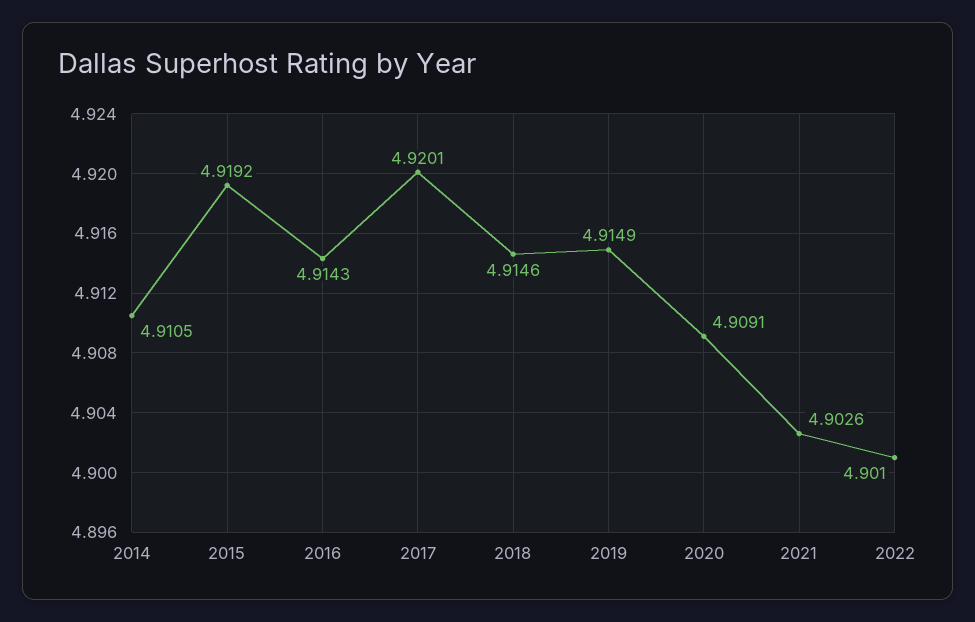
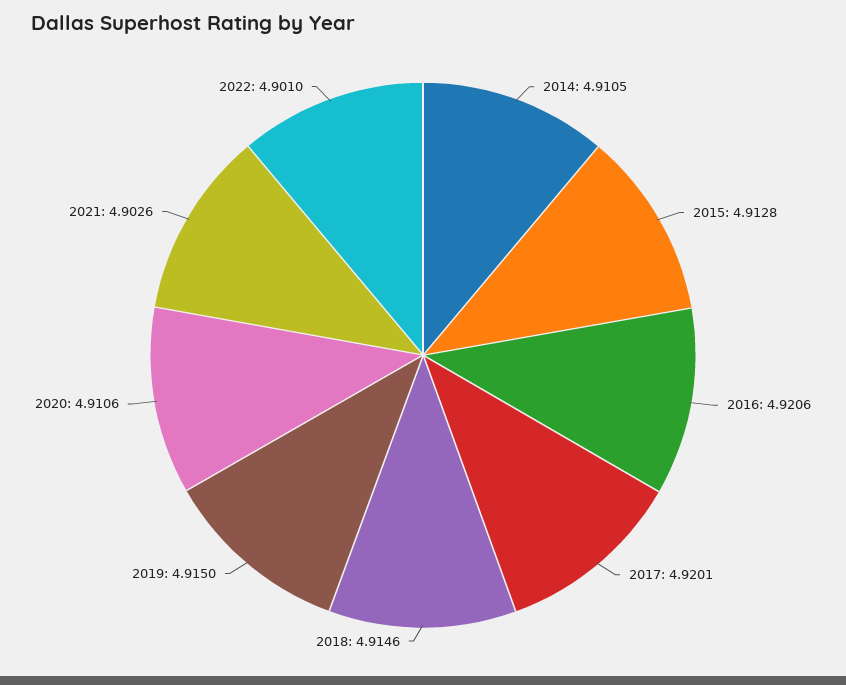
2015: 4.9192 -> 4.9128
2016: 4.9143 -> 4.9206
2019: 4.9149 -> 4.915
2020: 4.9091 -> 4.9106

